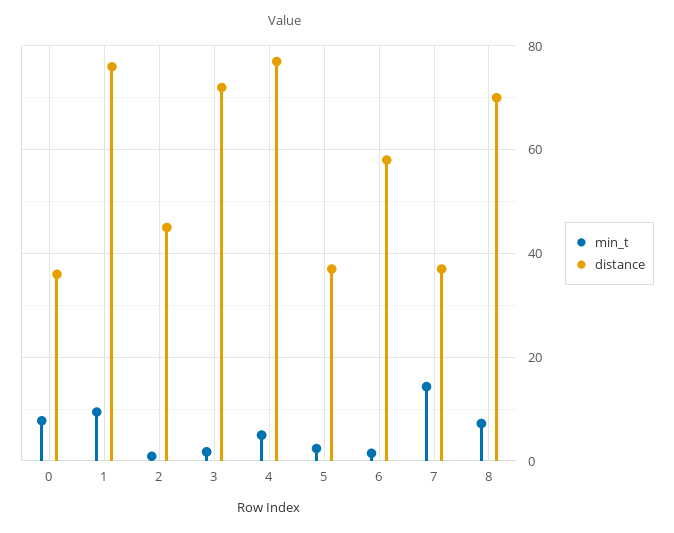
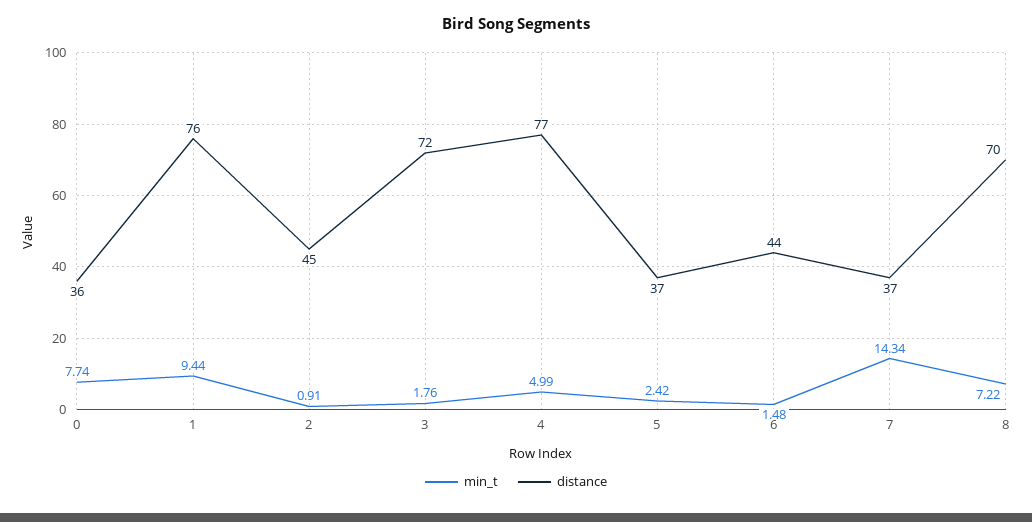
distance, 6: 58 -> 44

